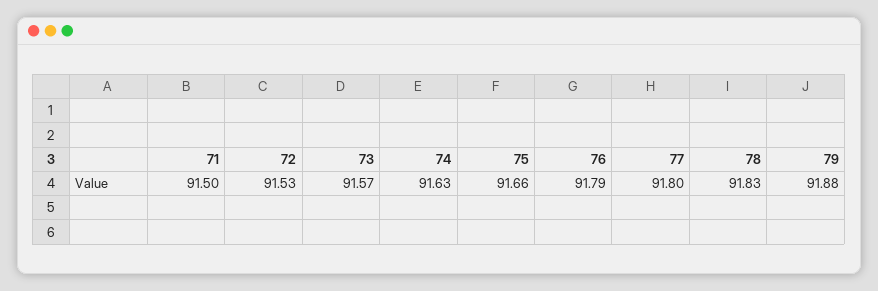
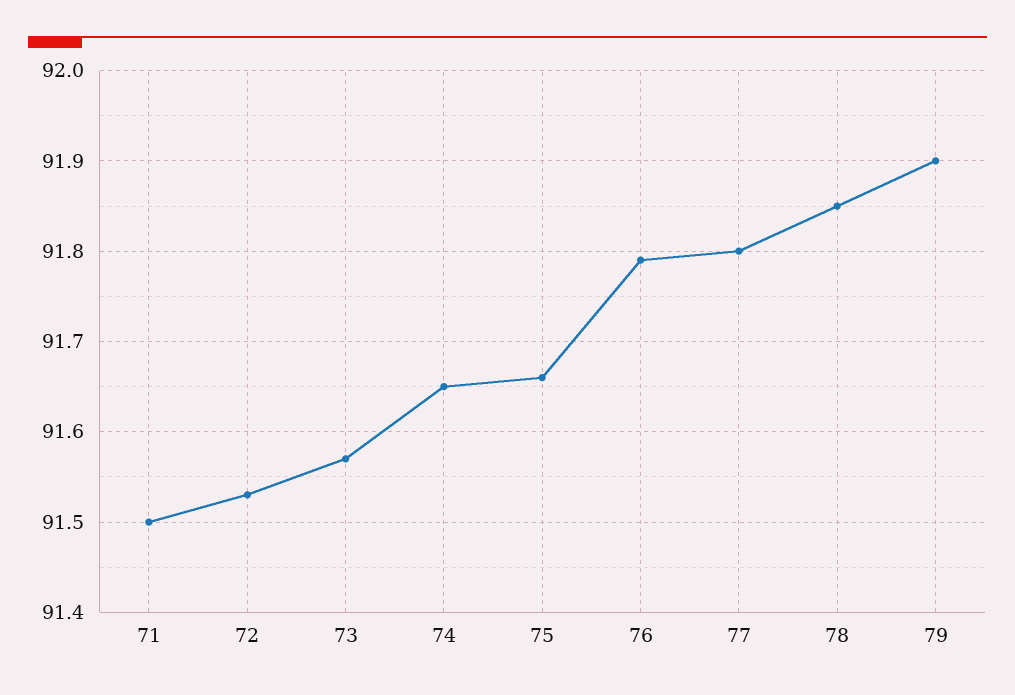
74: 91.63 -> 91.65
78: 91.83 -> 91.85
79: 91.88 -> 91.9

